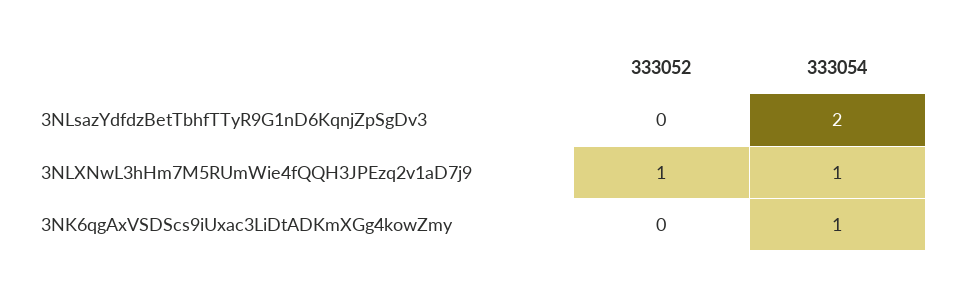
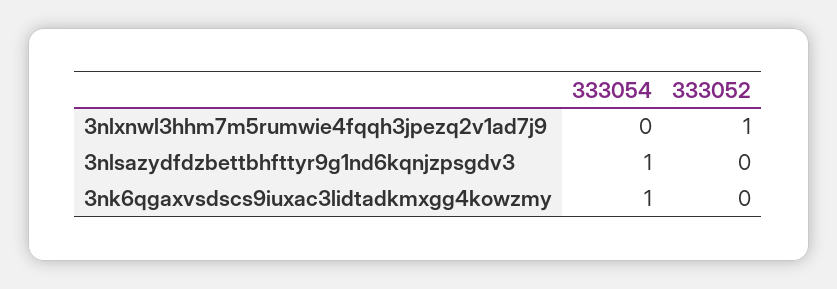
333054, 3NLsazYdfdzBetTbhfTTyR9G1nD6KqnjZpSgDv3: 2 -> 1
333054, 3NLXNwL3hHm7M5RUmWie4fQQH3JPEzq2v1aD7j9: 1 -> 0

